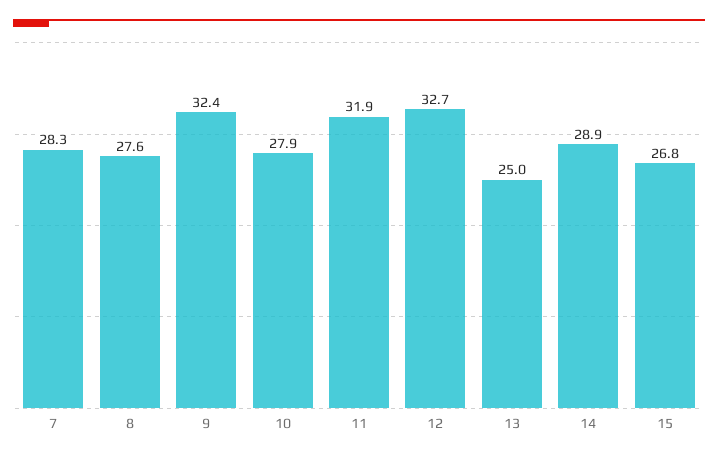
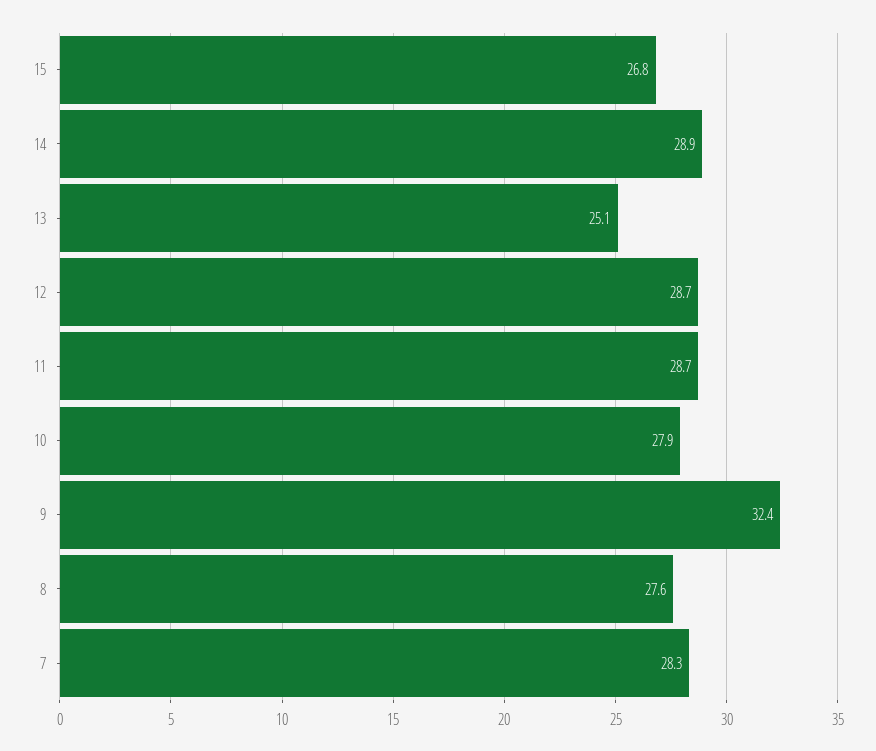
11: 31.9 -> 28.7
12: 32.7 -> 28.7
13: 25 -> 25.1

